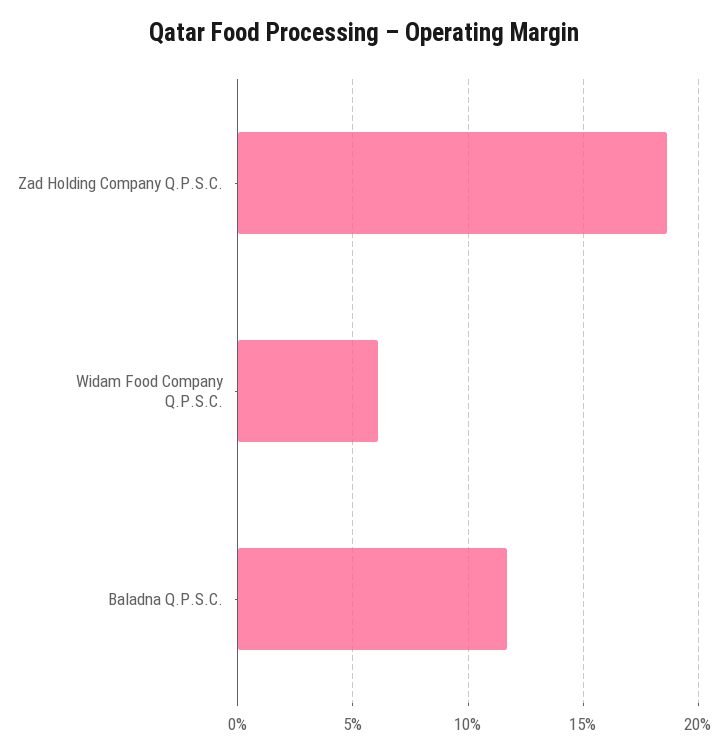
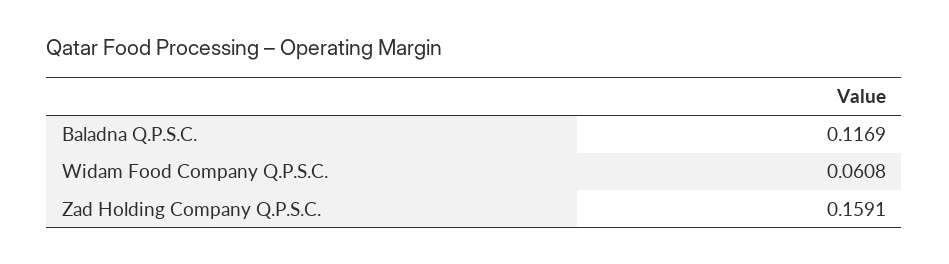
Zad Holding Company Q.P.S.C.: 0.185 -> 0.1591

